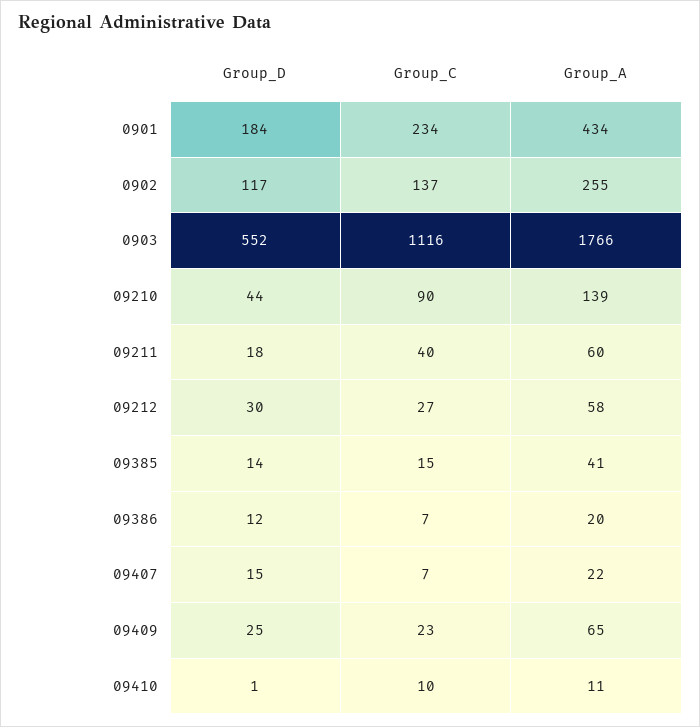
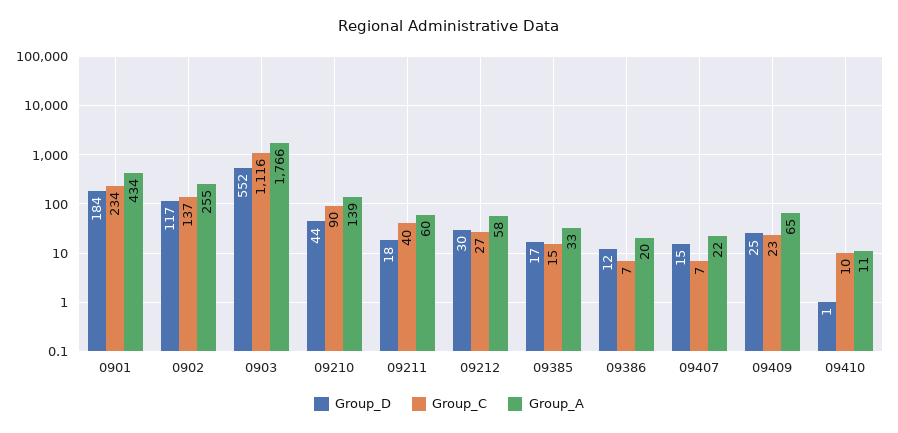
Group_D, 09385: 14 -> 17
Group_A, 09385: 41 -> 33

